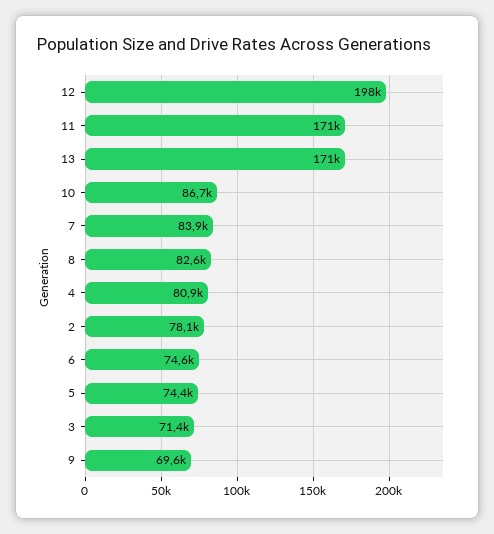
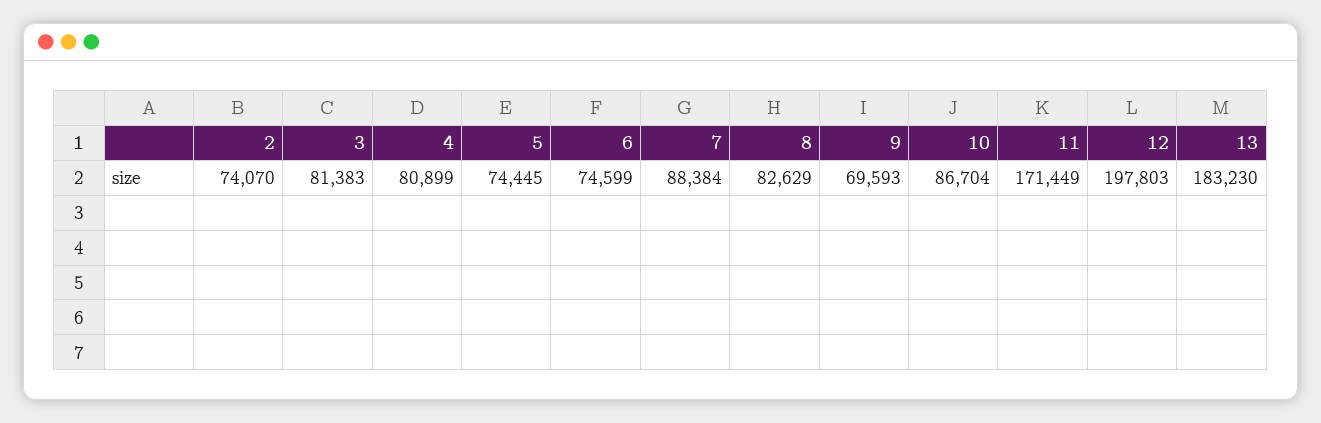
13: 171000 -> 183230
7: 83900 -> 88384
2: 78100 -> 74070
3: 71400 -> 81383

